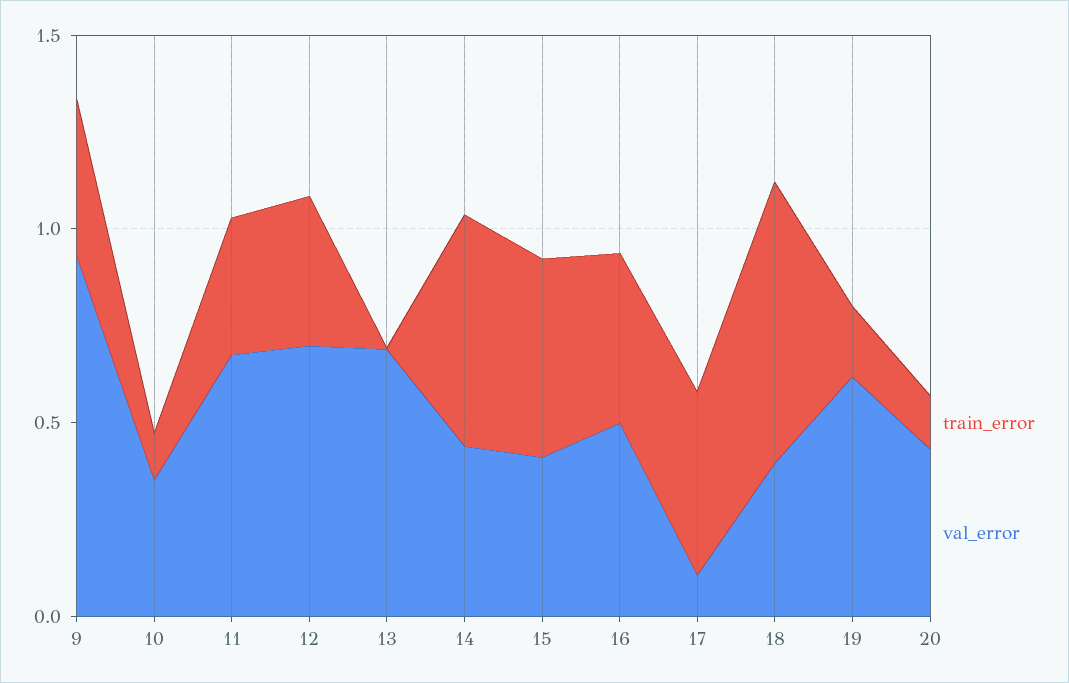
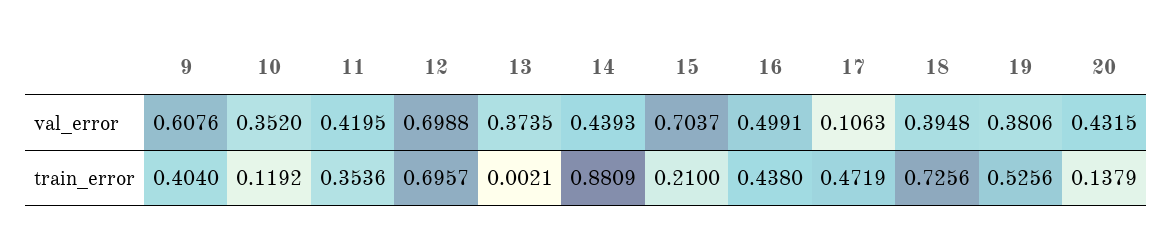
val_error, 9: 0.9 -> 0.6076
val_error, 11: 0.7 -> 0.4195
train_error, 12: 0.4 -> 0.6957
val_error, 13: 0.7 -> 0.3735
train_error, 14: 0.6 -> 0.8809
train_error, 15: 0.5 -> 0.21
val_error, 15: 0.4 -> 0.7037
train_error, 19: 0.2 -> 0.5256
val_error, 19: 0.6 -> 0.3806

